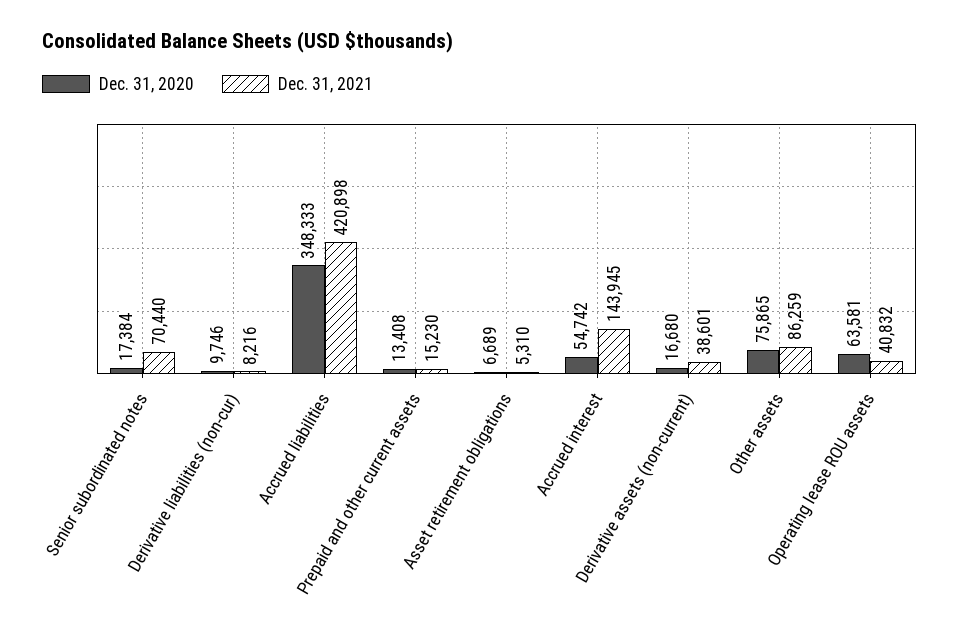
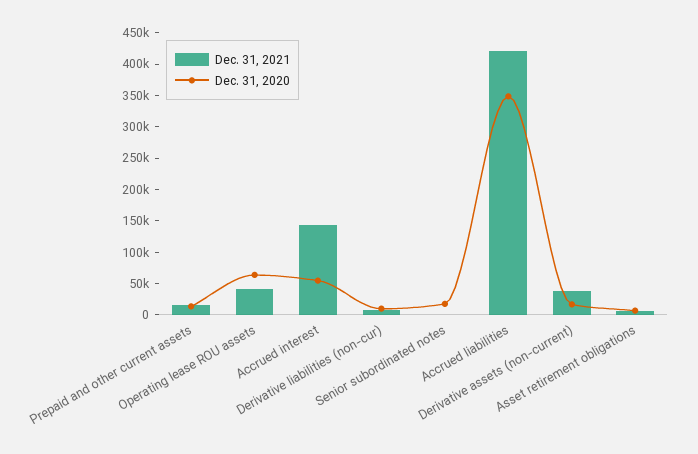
Dec. 31, 2021, Senior subordinated notes: 70440 -> 0
Dec. 31, 2020, Other assets: 75865 -> none
Dec. 31, 2021, Other assets: 86259 -> none

